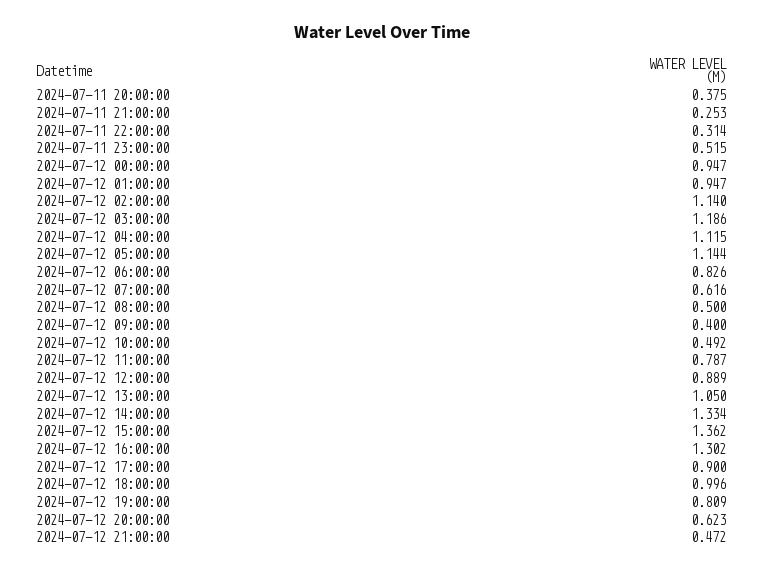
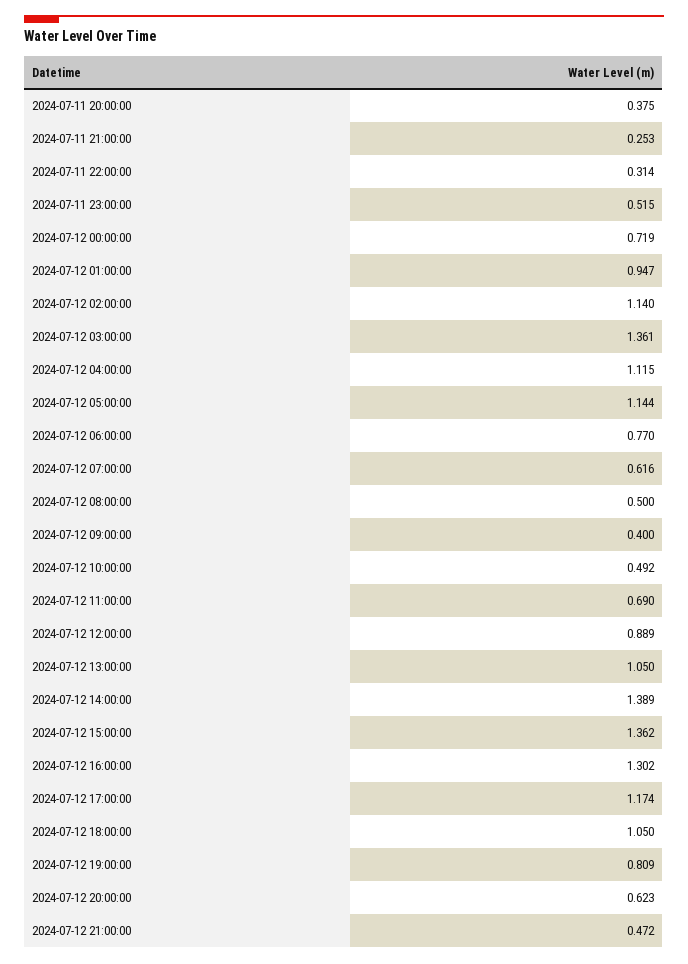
2024-07-12 00:00:00: 0.947 -> 0.719
2024-07-12 03:00:00: 1.186 -> 1.361
2024-07-12 06:00:00: 0.826 -> 0.77
2024-07-12 11:00:00: 0.787 -> 0.69
2024-07-12 14:00:00: 1.334 -> 1.389
2024-07-12 17:00:00: 0.9 -> 1.174
2024-07-12 18:00:00: 0.996 -> 1.05

